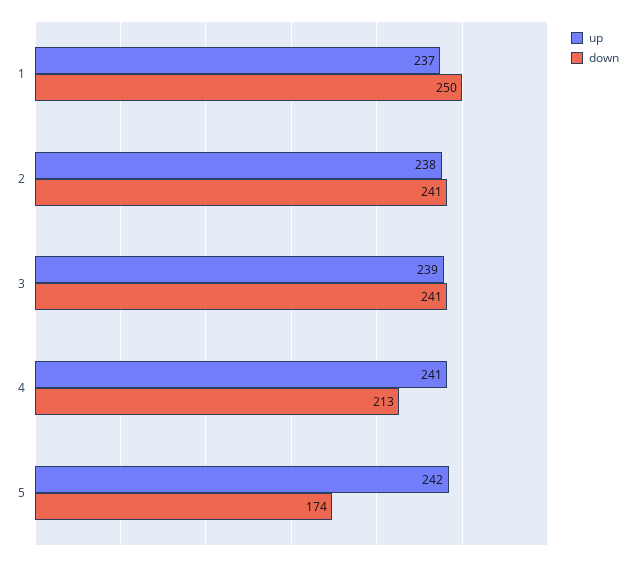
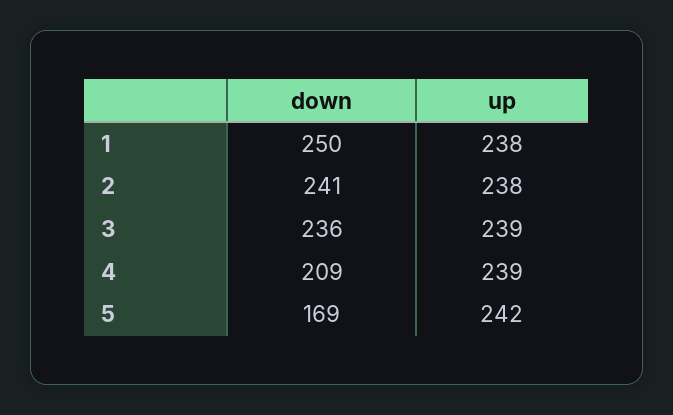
up, 1: 237 -> 238
down, 3: 241 -> 236
up, 4: 241 -> 239
down, 4: 213 -> 209
down, 5: 174 -> 169

